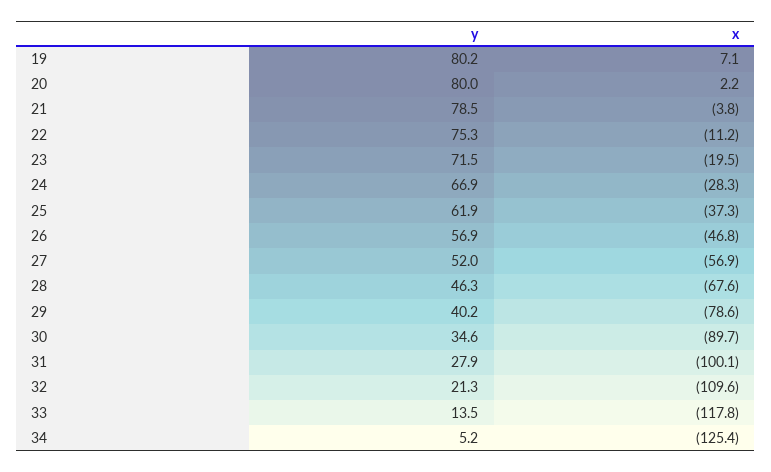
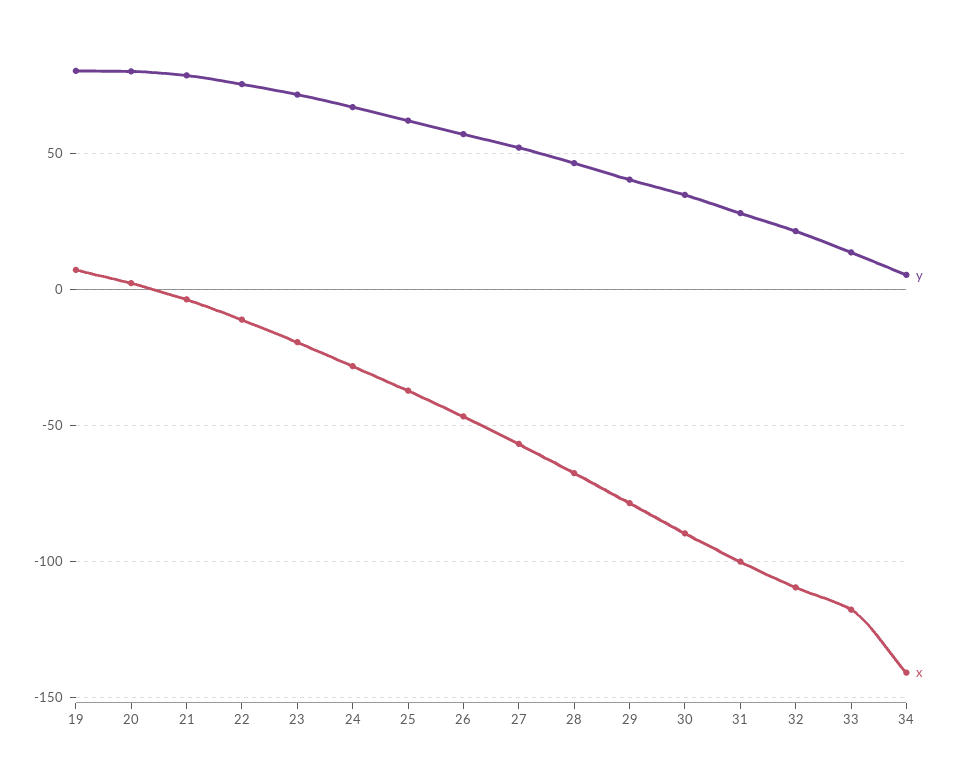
x, 34: -125.4 -> -140

